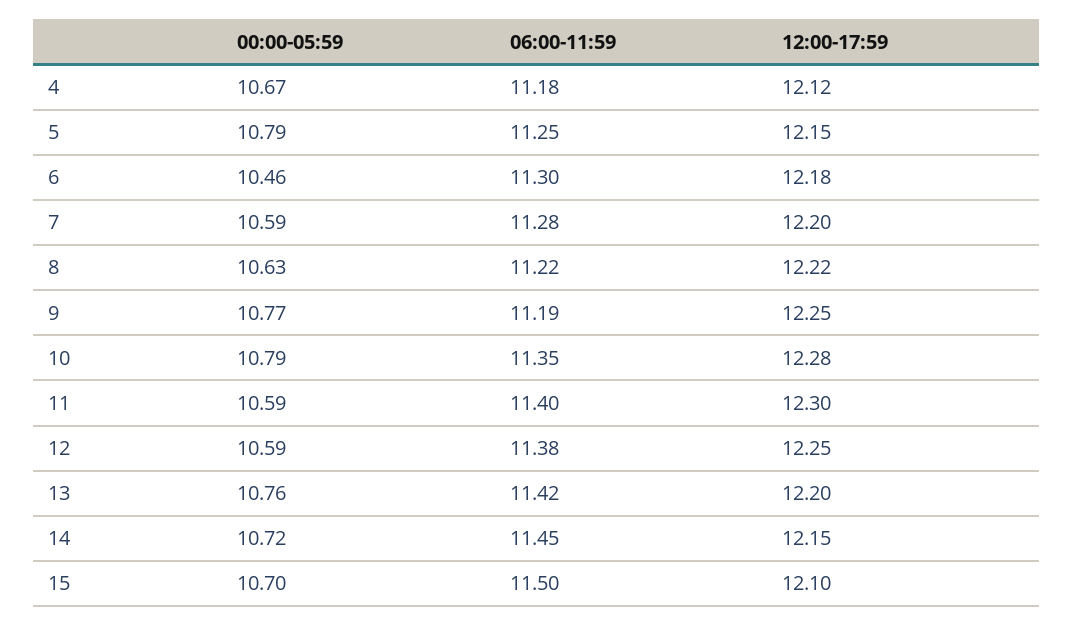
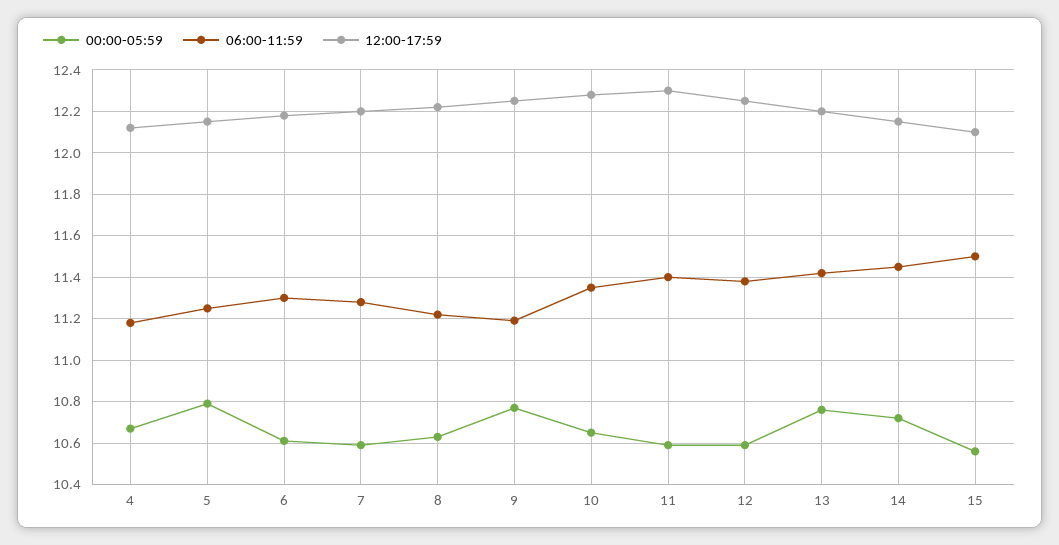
00:00-05:59, 6: 10.46 -> 10.6
00:00-05:59, 10: 10.79 -> 10.65
00:00-05:59, 15: 10.7 -> 10.55

